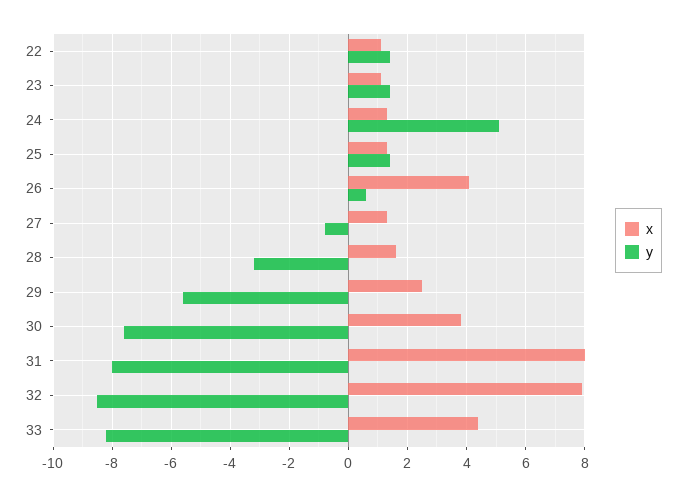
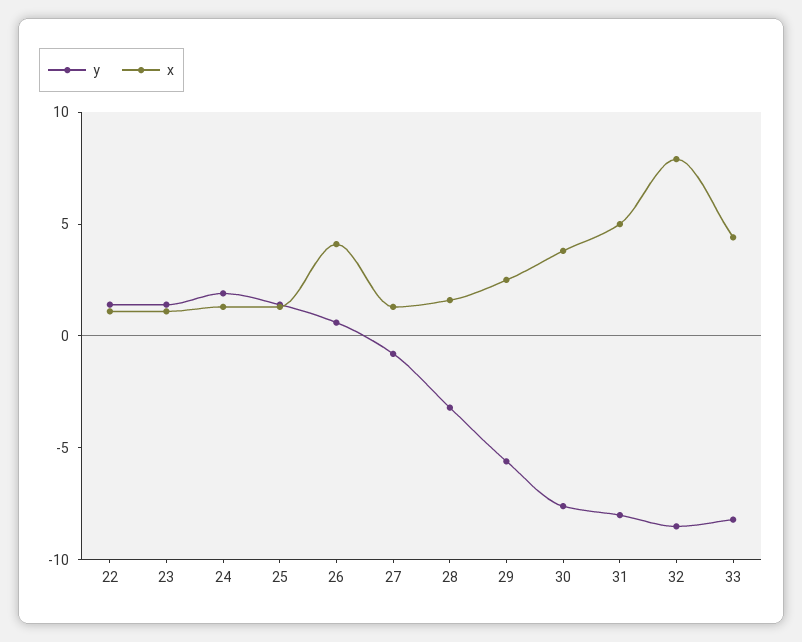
y, 24: 5 -> 2
x, 31: 8 -> 5

